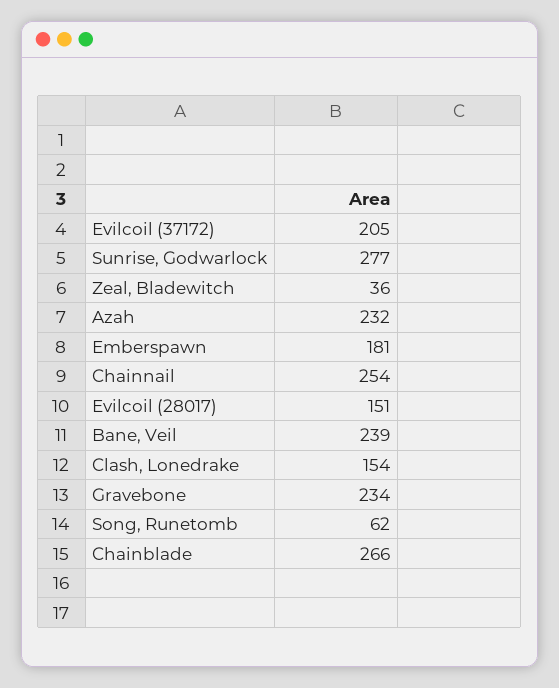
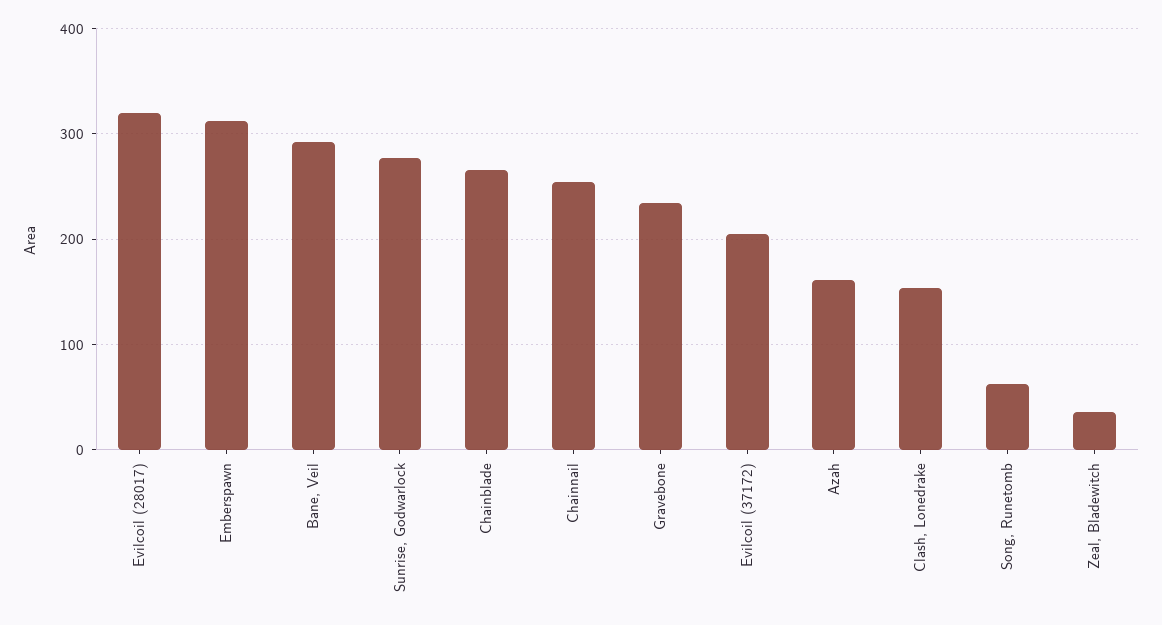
Azah: 232 -> 160
Emberspawn: 181 -> 310
Evilcoil (28017): 151 -> 320
Bane, Veil: 239 -> 290

